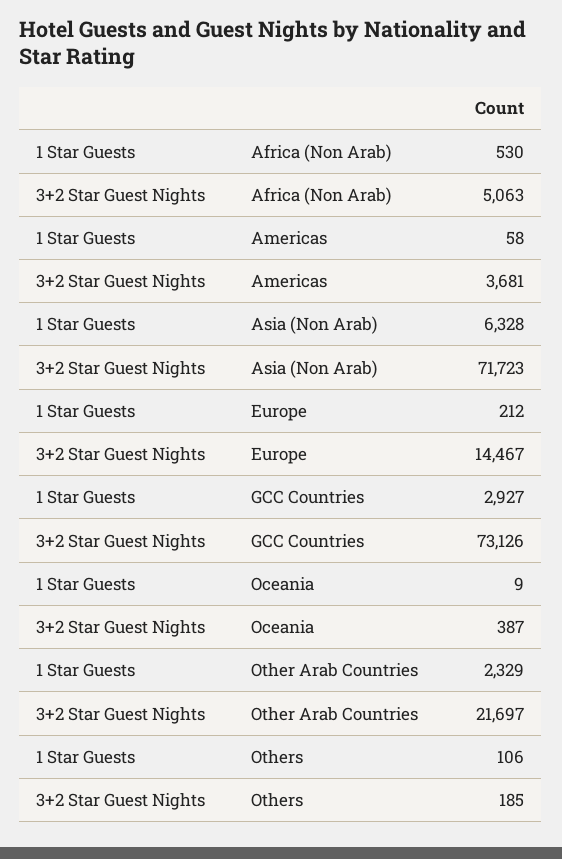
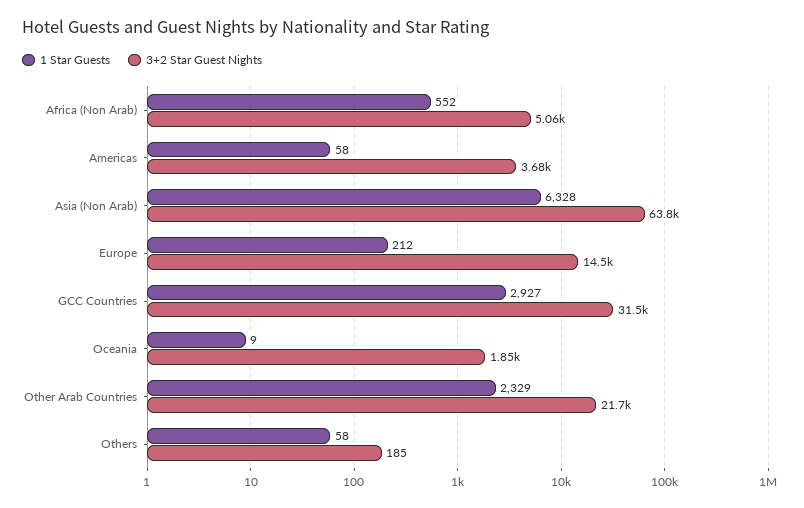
1 Star Guests, Africa (Non Arab): 530 -> 552
3+2 Star Guest Nights, Asia (Non Arab): 71723 -> 63800
3+2 Star Guest Nights, GCC Countries: 73126 -> 31500
3+2 Star Guest Nights, Oceania: 387 -> 1850
1 Star Guests, Others: 106 -> 58

